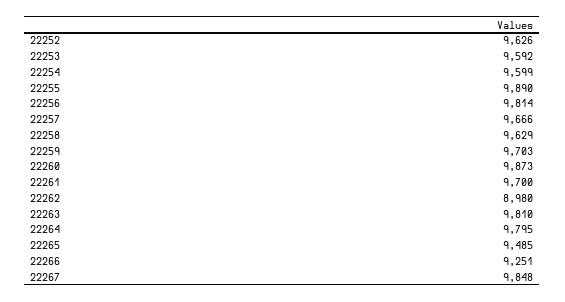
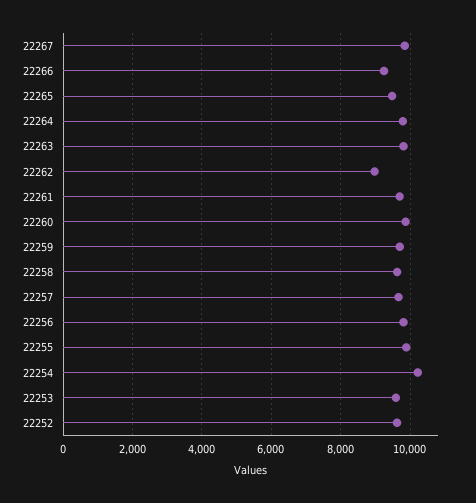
22254: 9599 -> 10200

